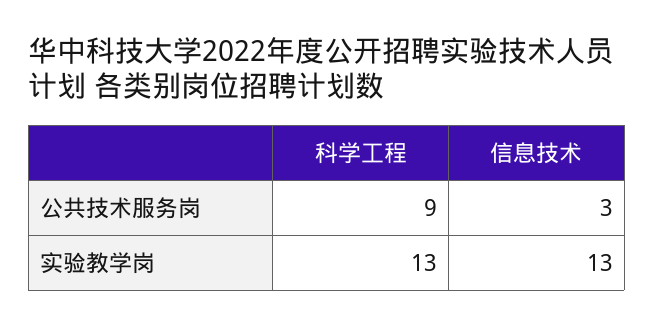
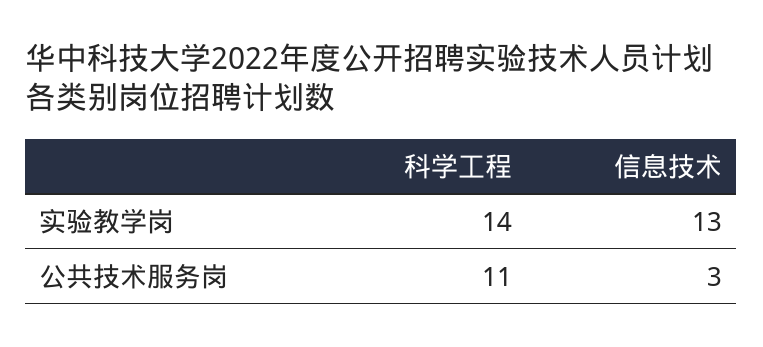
科学工程, 公共技术服务岗: 9 -> 11
科学工程, 实验教学岗: 13 -> 14

